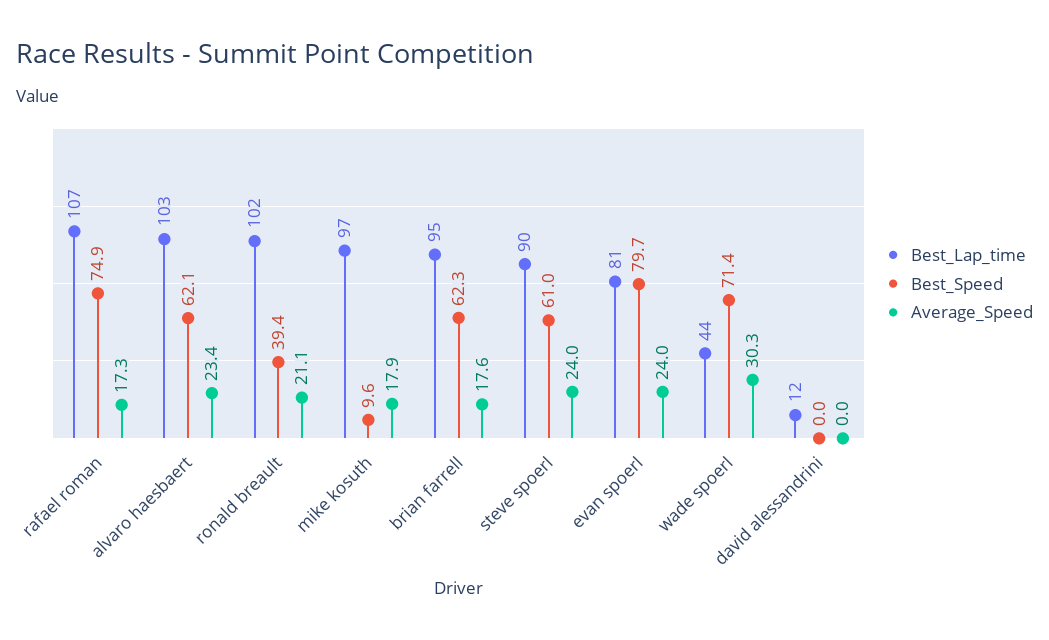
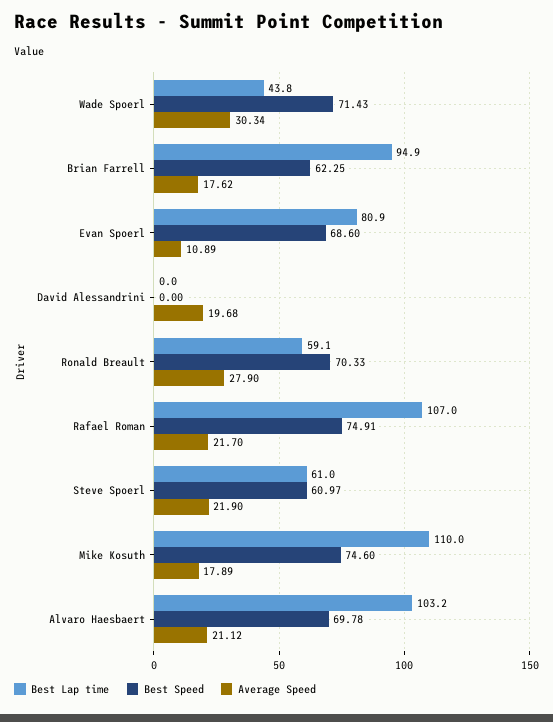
Average_Speed, rafael roman: 17.3 -> 21.7
Best_Speed, alvaro haesbaert: 62.1 -> 69.78
Average_Speed, alvaro haesbaert: 23.4 -> 21.12
Best_Lap_time, ronald breault: 102 -> 59.1
Best_Speed, ronald breault: 39.4 -> 70.33
Average_Speed, ronald breault: 21.1 -> 27.9
Best_Lap_time, mike kosuth: 97 -> 110
Best_Speed, mike kosuth: 9.6 -> 74.6
Best_Lap_time, steve spoerl: 90 -> 61
Average_Speed, steve spoerl: 24 -> 21.9
Best_Speed, evan spoerl: 79.7 -> 68.6
Average_Speed, evan spoerl: 24 -> 10.89
Best_Lap_time, david alessandrini: 12 -> 0
Average_Speed, david alessandrini: 0 -> 19.68

